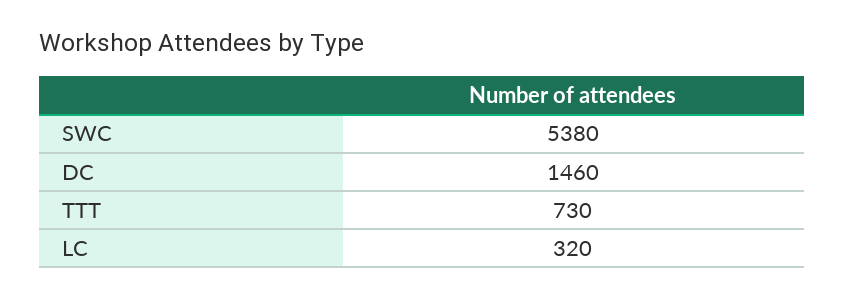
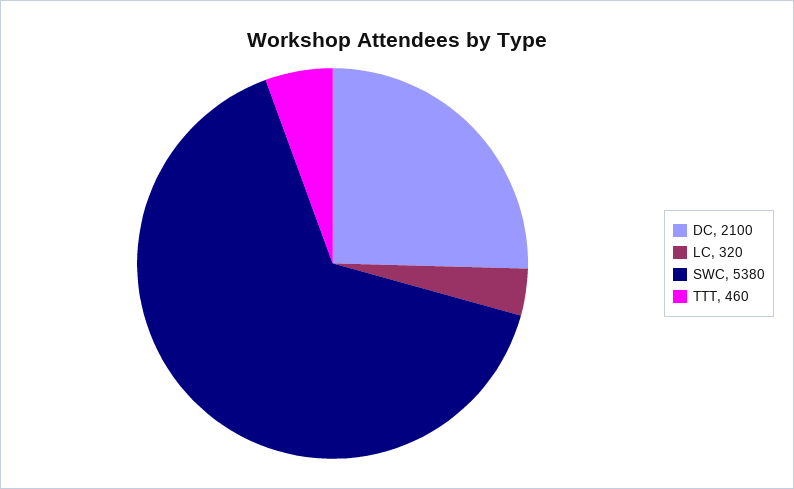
DC: 1460 -> 2100
TTT: 730 -> 460

